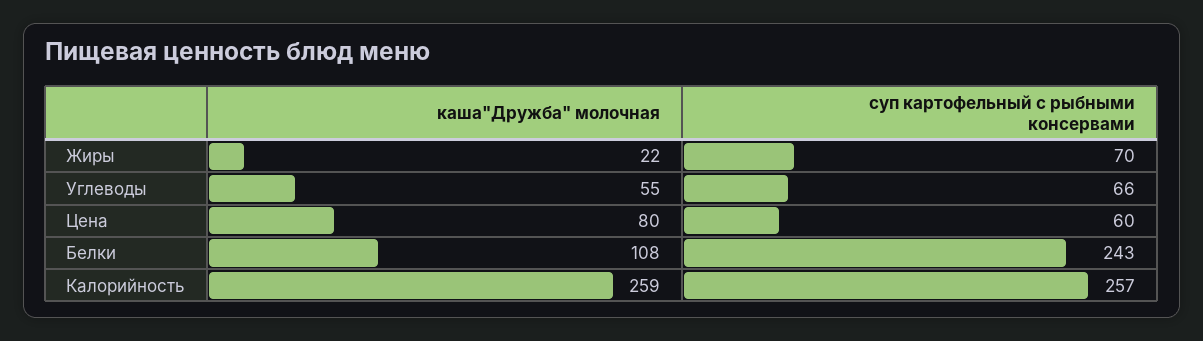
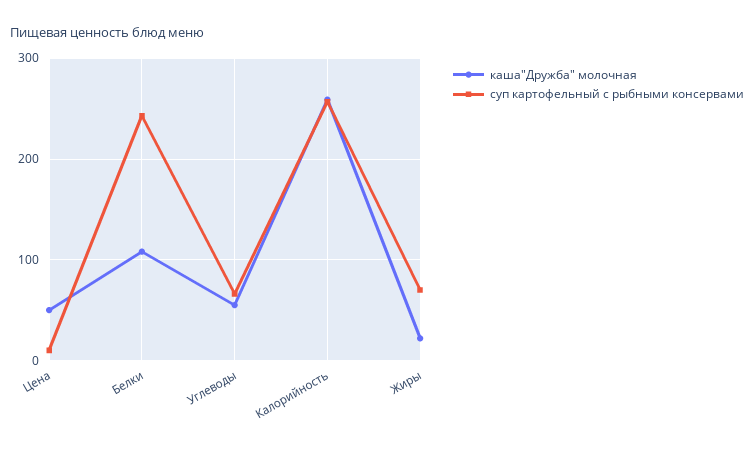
каша"Дружба" молочная, Цена: 80 -> 50
суп картофельный с рыбными консервами, Цена: 60 -> 10

